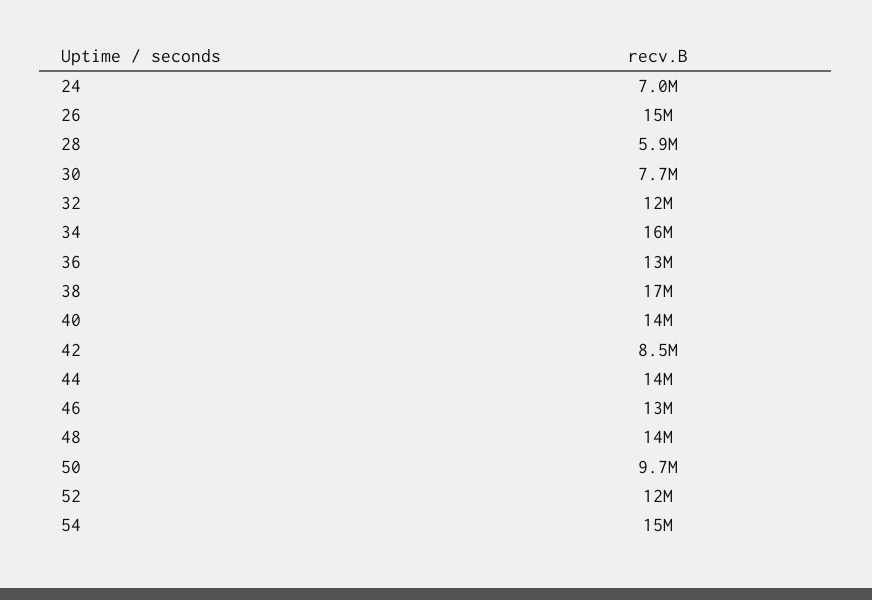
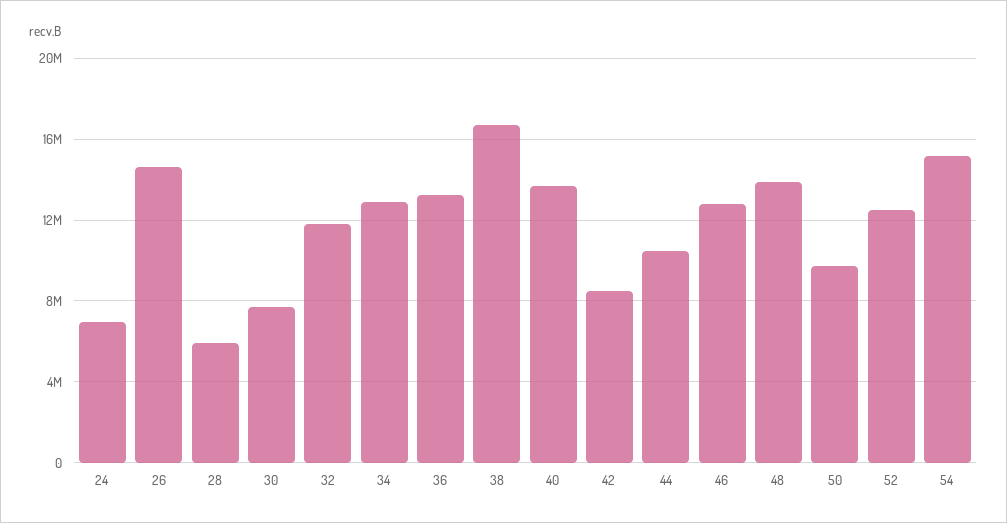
34: 16000000 -> 13000000
44: 14000000 -> 10500000

